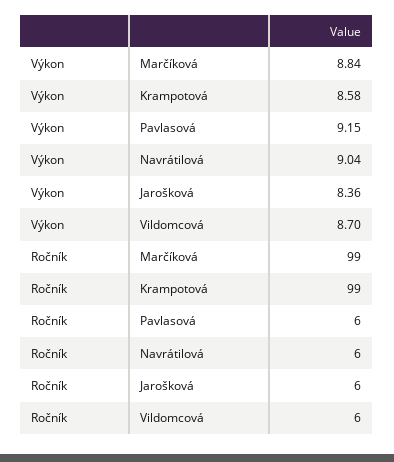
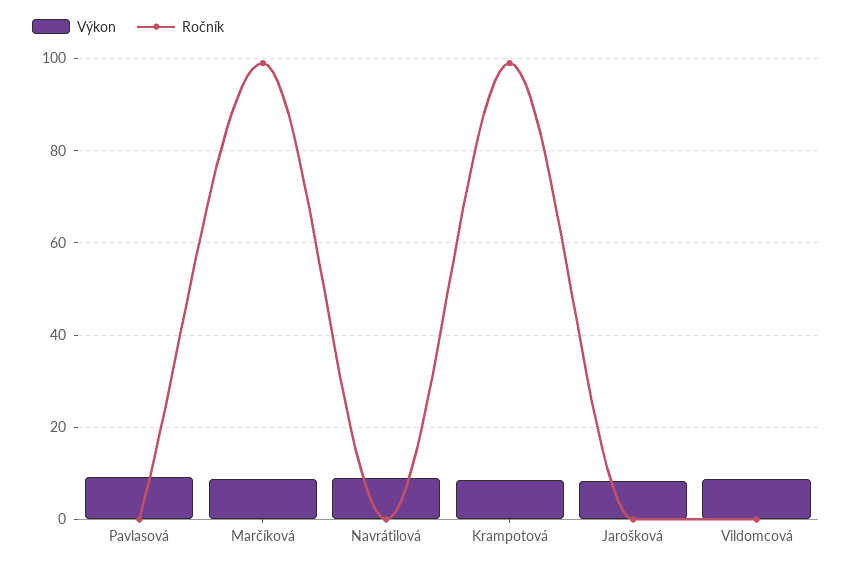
Ročník, Pavlasová: 6 -> 0
Ročník, Navrátilová: 6 -> 0
Ročník, Jarošková: 6 -> 0
Ročník, Vildomcová: 6 -> 0

